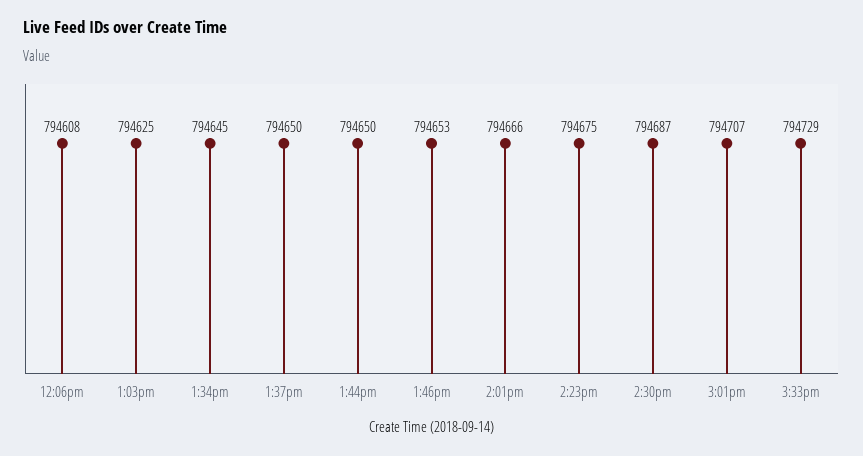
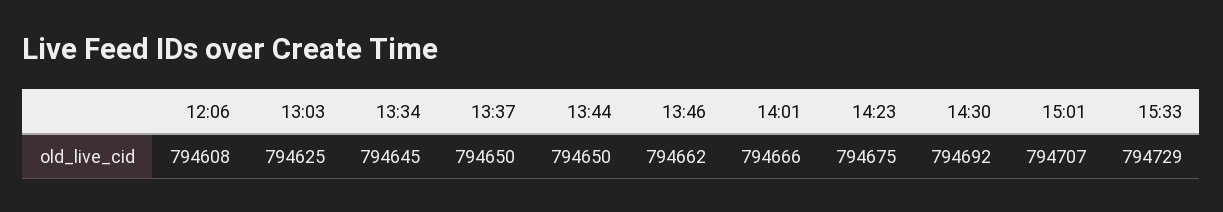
1:46pm: 794653 -> 794662
2:30pm: 794687 -> 794692

